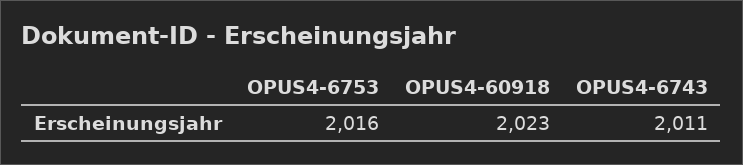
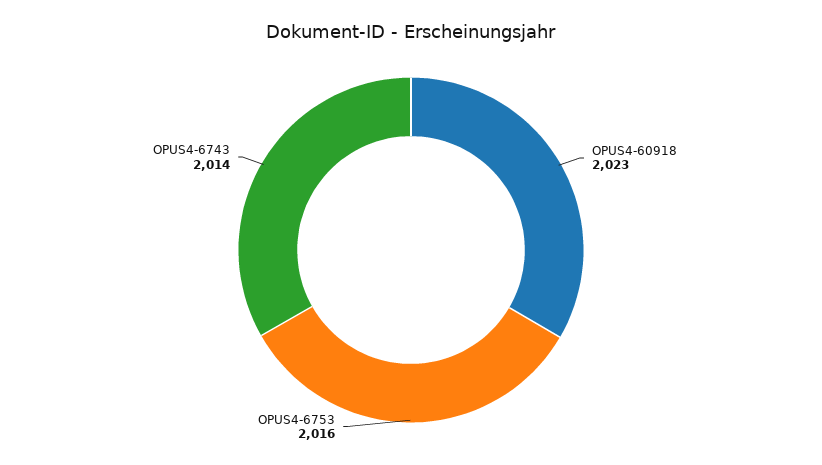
OPUS4-6743: 2011 -> 2014

